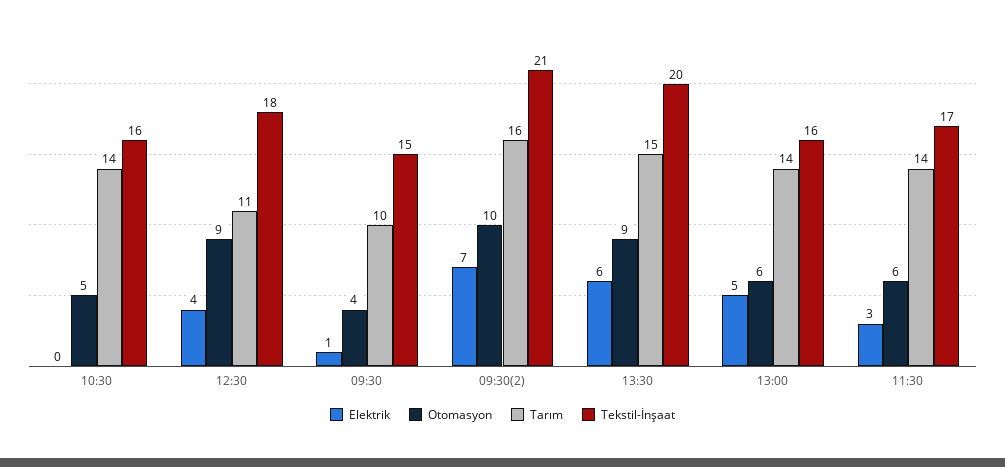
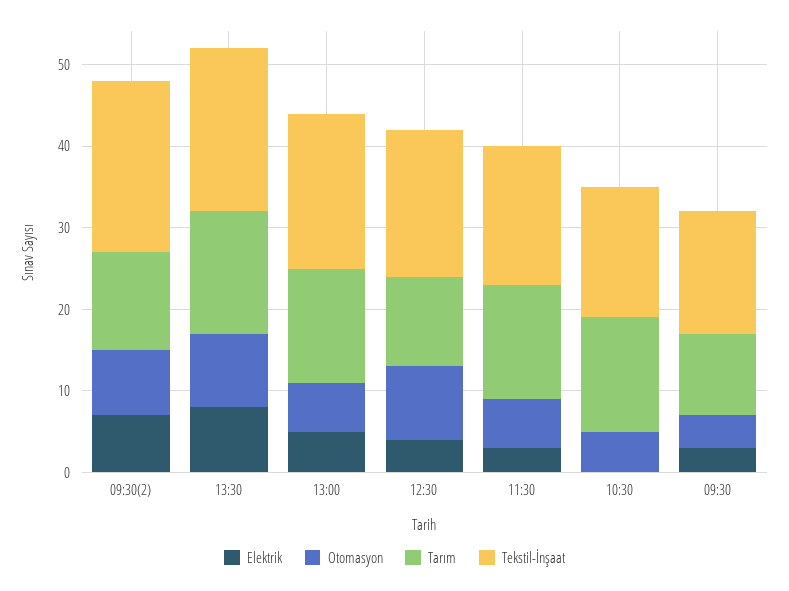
Elektrik, 09:30: 1 -> 3
Otomasyon, 09:30(2): 10 -> 8
Tarım, 09:30(2): 16 -> 12
Elektrik, 13:30: 6 -> 8
Tekstil-İnşaat, 13:00: 16 -> 19

